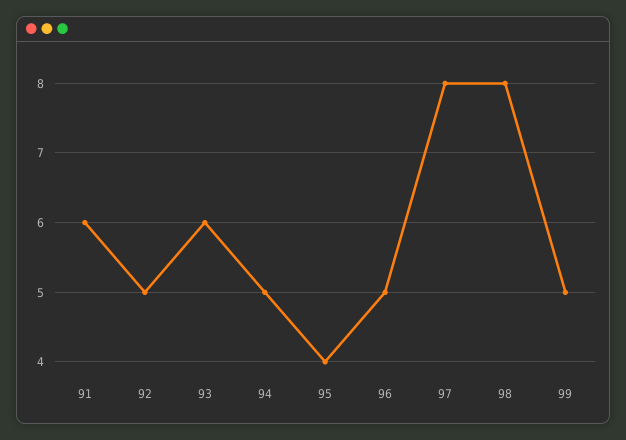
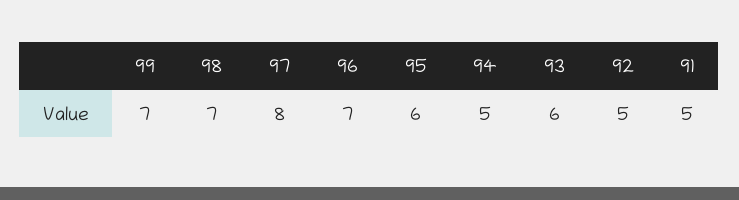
91: 6 -> 5
95: 4 -> 6
96: 5 -> 7
98: 8 -> 7
99: 5 -> 7

